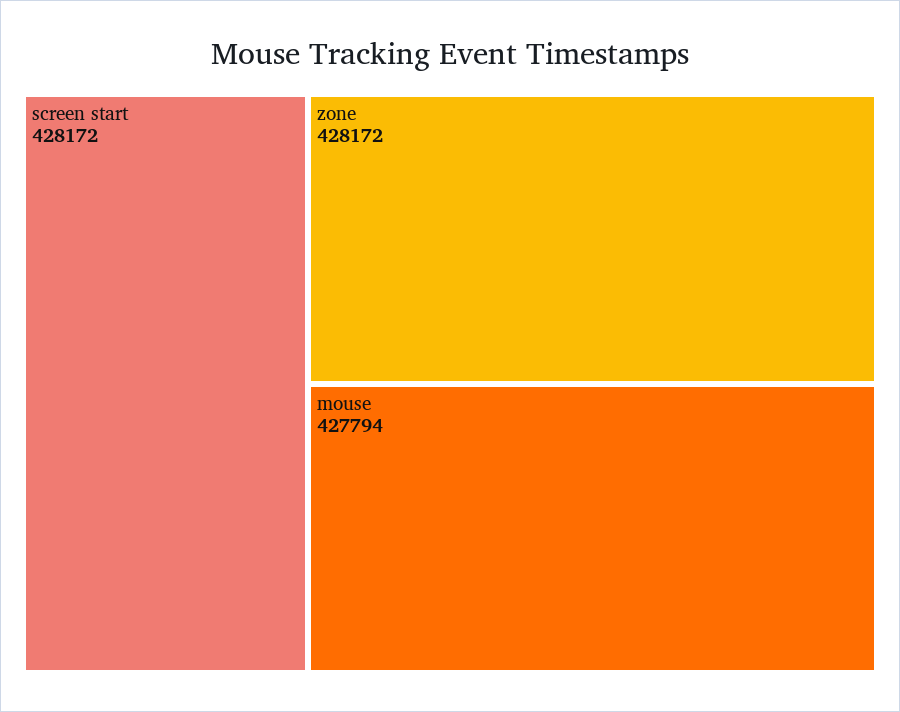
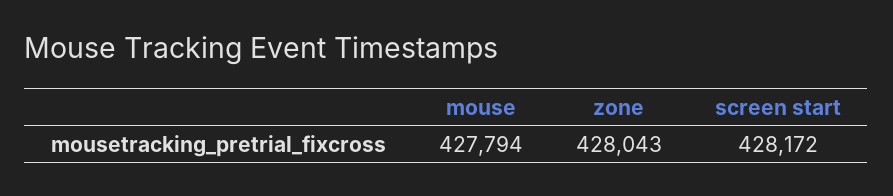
zone: 428172 -> 428043

